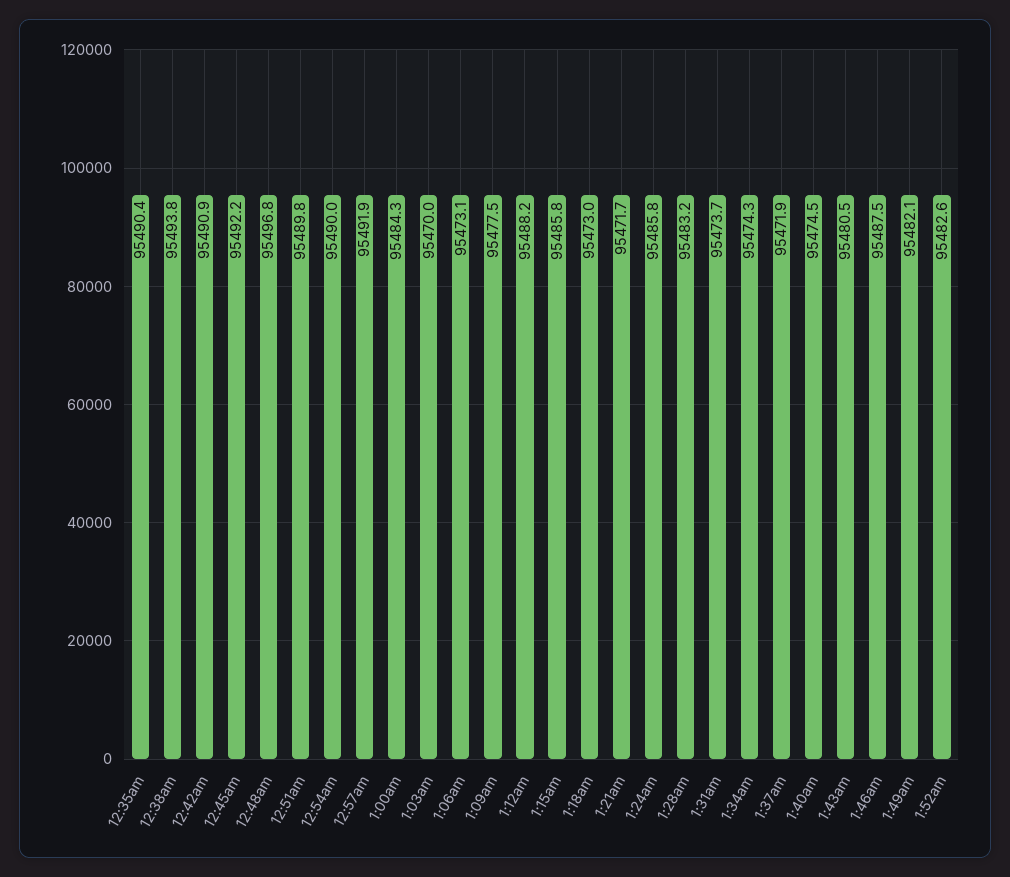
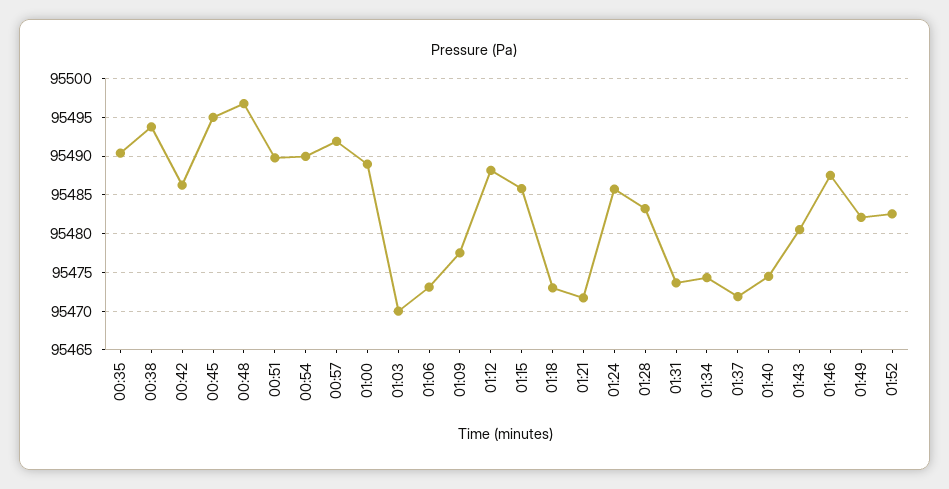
12:42am: 95490.9 -> 95486
12:45am: 95492.2 -> 95495
1:00am: 95484.3 -> 95489

